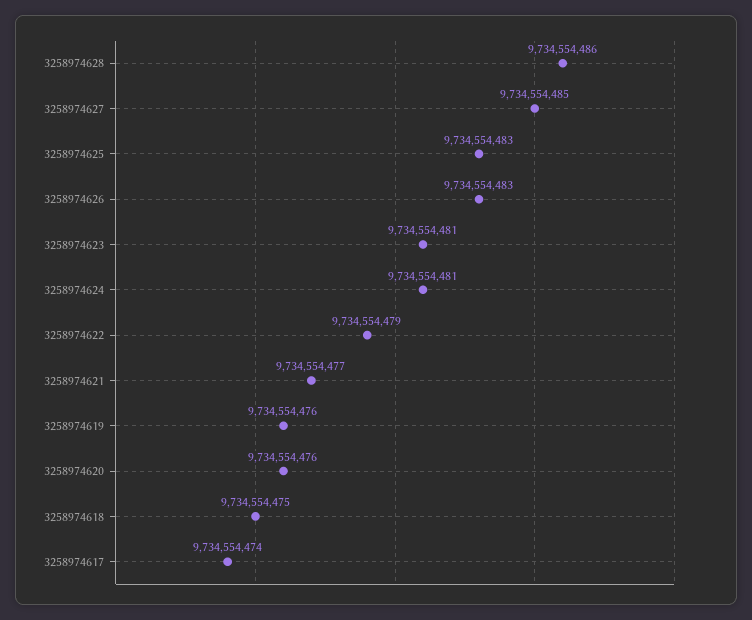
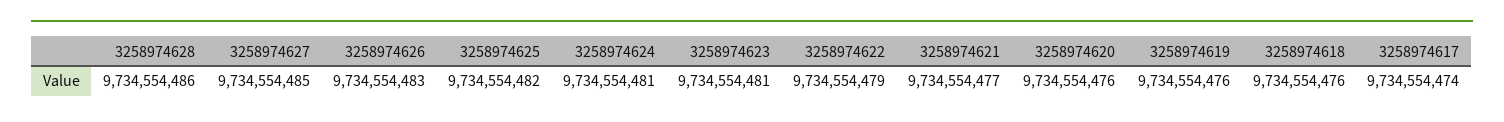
3258974625: 9734554483 -> 9734554482
3258974618: 9734554475 -> 9734554476

